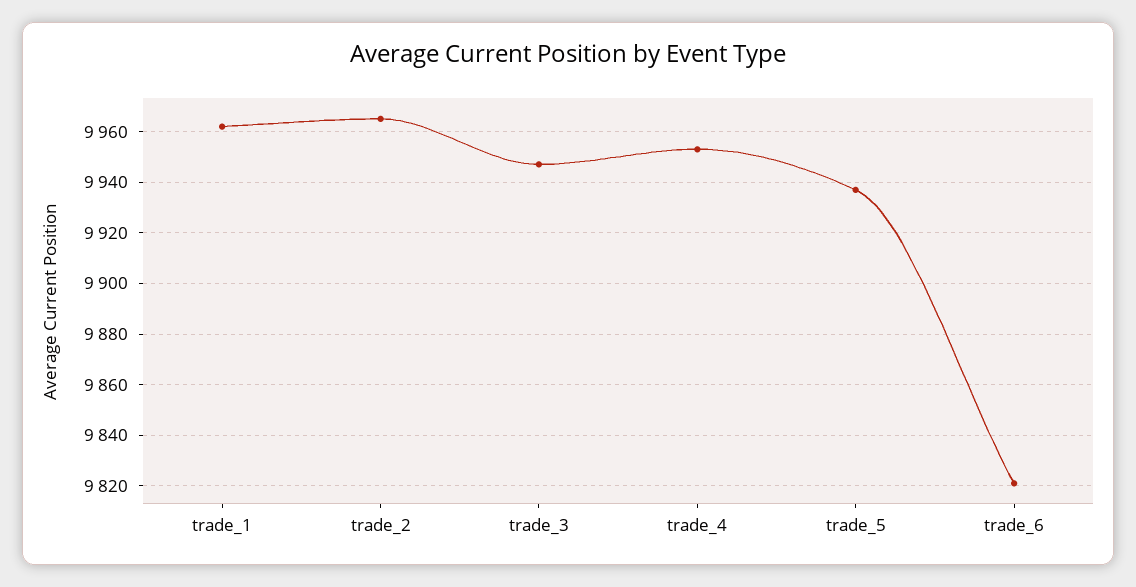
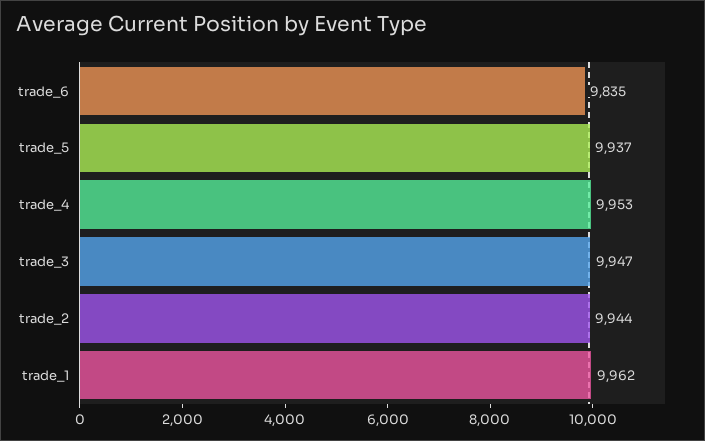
trade_2: 9965 -> 9944
trade_6: 9820 -> 9835

